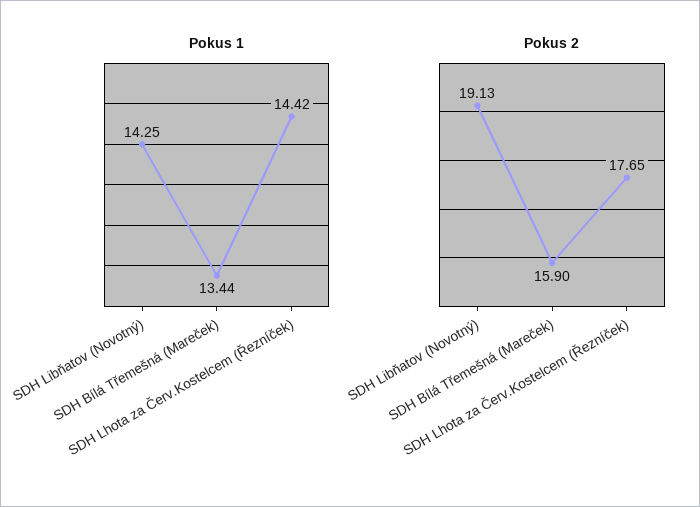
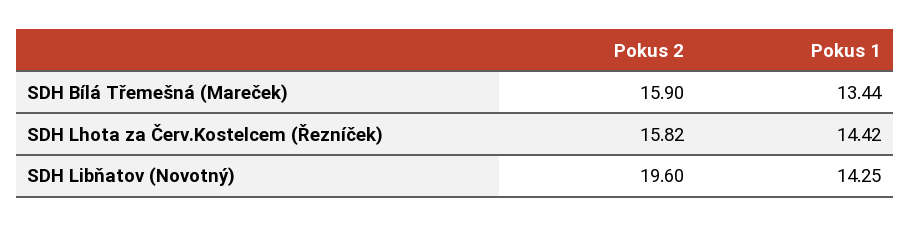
Pokus 2, SDH Libňatov (Novotný): 19.13 -> 19.6
Pokus 2, SDH Lhota za Červ.Kostelcem (Řezníček): 17.65 -> 15.82

